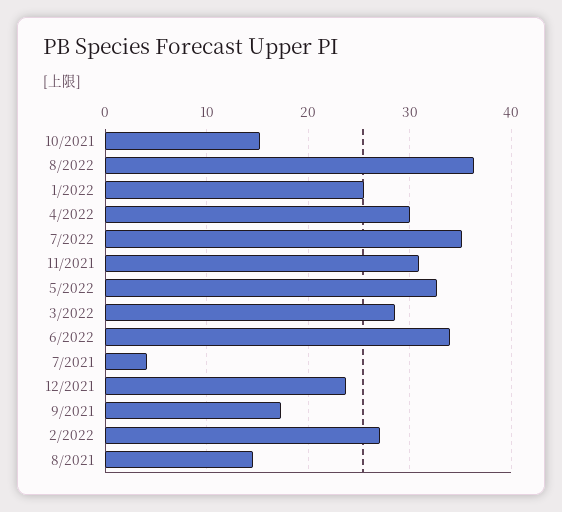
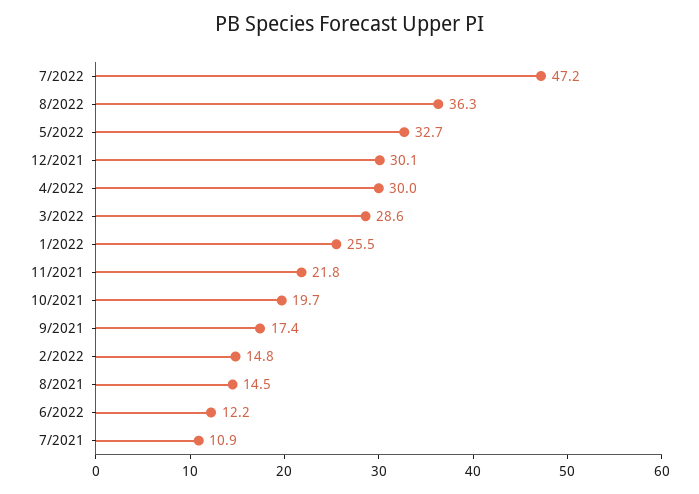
10/2021: 15 -> 19.7
7/2022: 35 -> 47.2
11/2021: 31 -> 21.8
6/2022: 34 -> 12.2
7/2021: 4 -> 10.9
12/2021: 24 -> 30.1
2/2022: 27 -> 14.8

